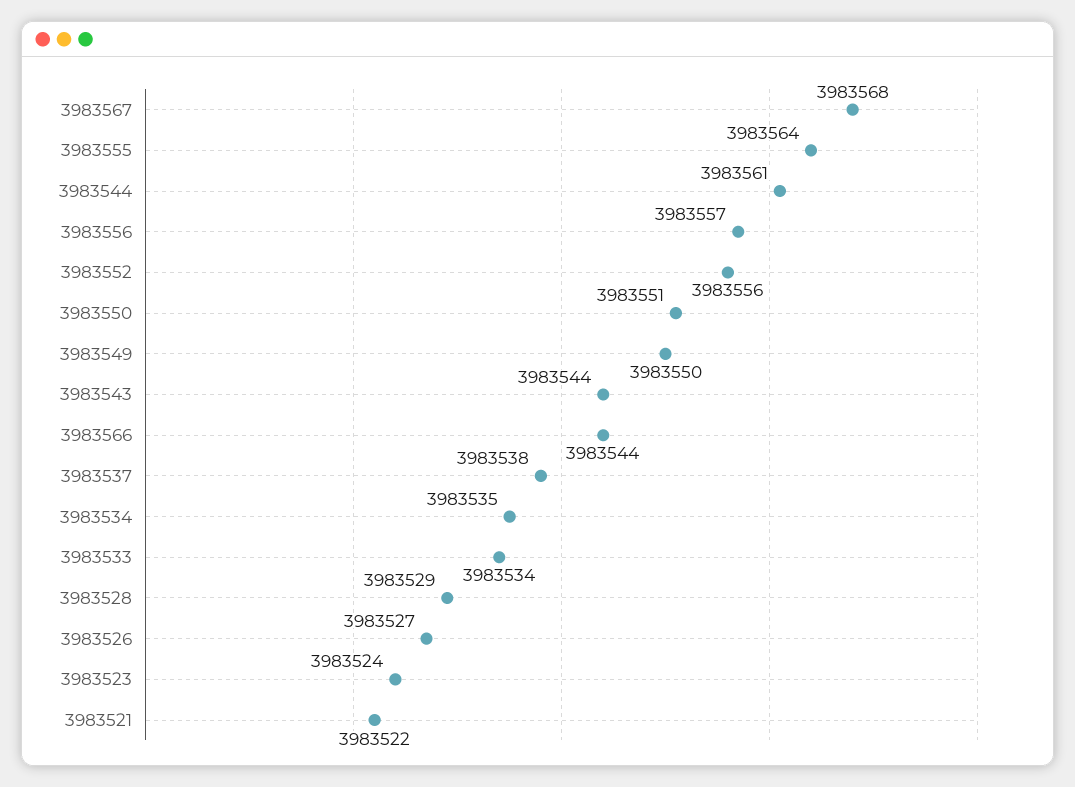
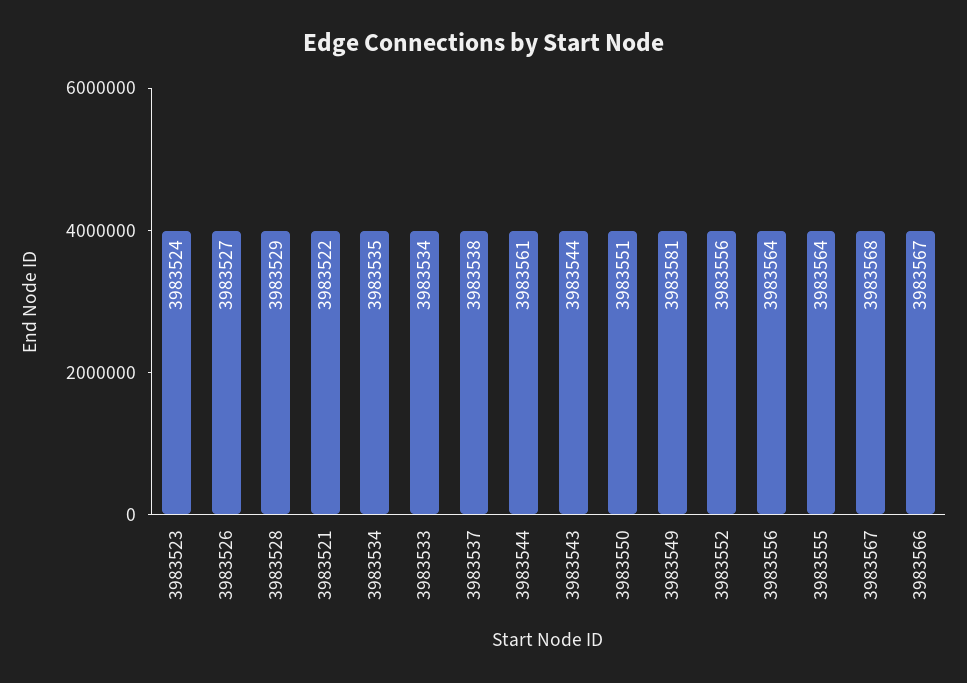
3983556: 3983557 -> 3983564
3983549: 3983550 -> 3983581
3983566: 3983544 -> 3983567

